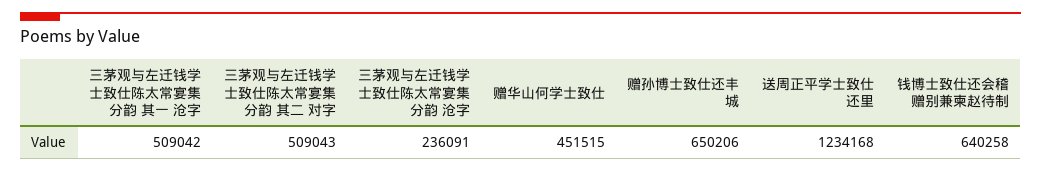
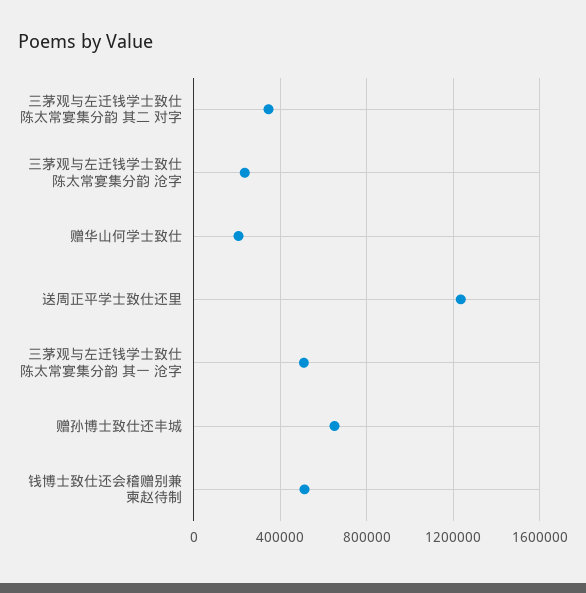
三茅观与左迁钱学士致仕陈太常宴集分韵 其二 对字: 509043 -> 350000
赠华山何学士致仕: 451515 -> 200000
钱博士致仕还会稽赠别兼柬赵待制: 640258 -> 500000

